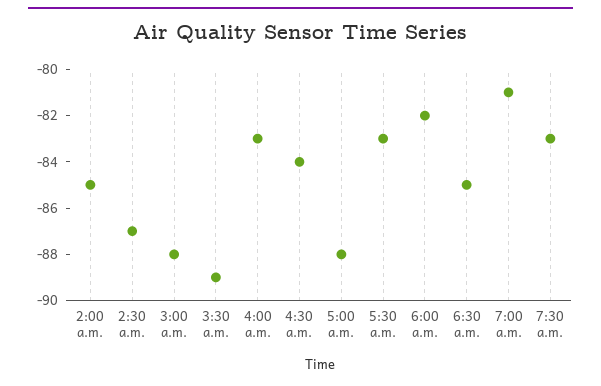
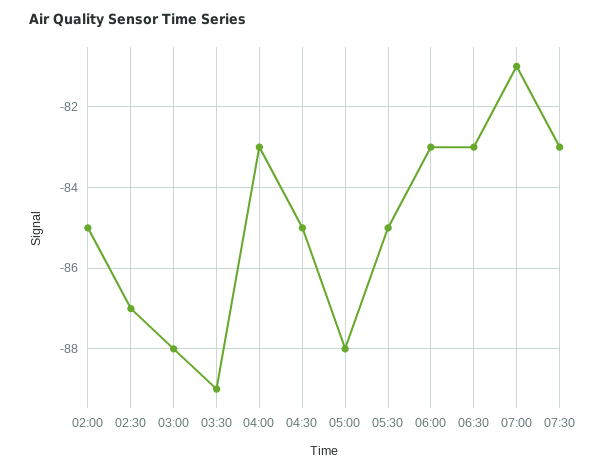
4:30 a.m.: -84 -> -85
5:30 a.m.: -83 -> -85
6:00 a.m.: -82 -> -83
6:30 a.m.: -85 -> -83

